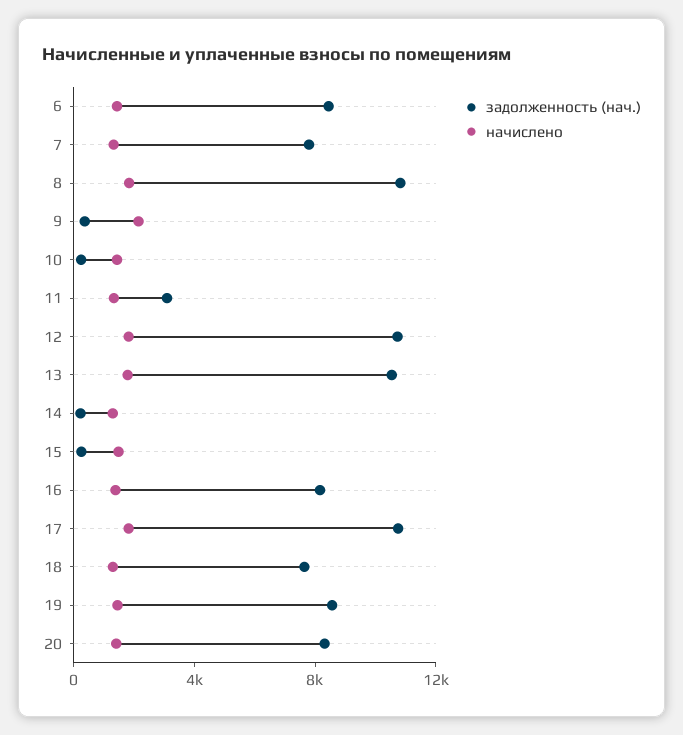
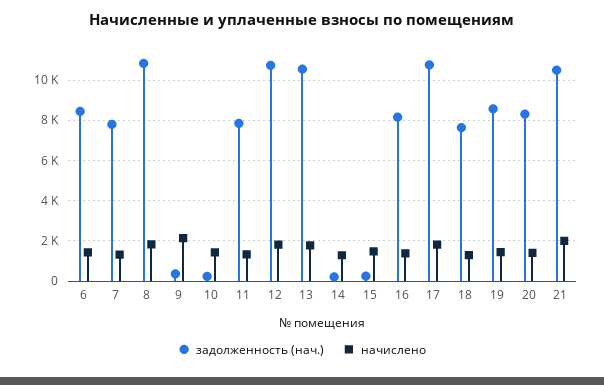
задолженность (нач.), 11: 3000 -> 8000
задолженность (нач.), 21: none -> 10500
начислено, 21: none -> 2000

